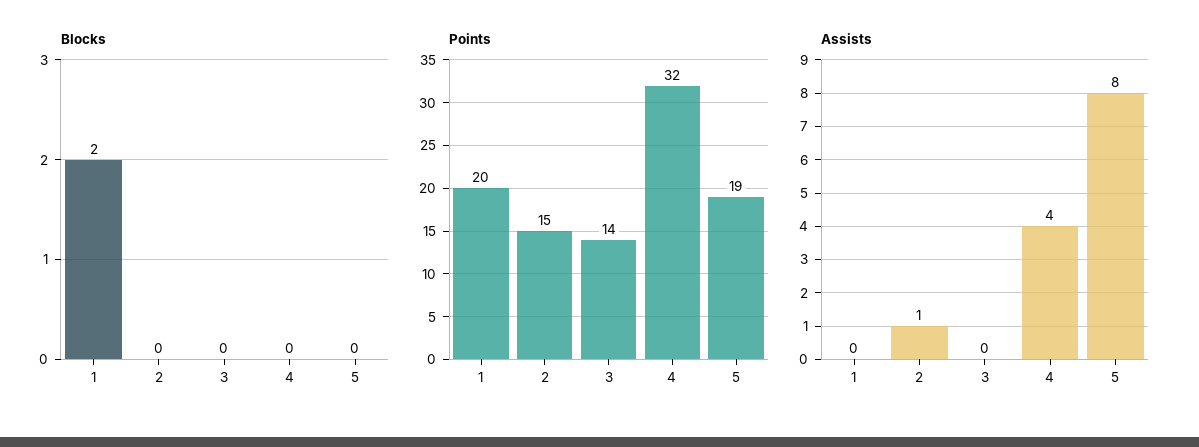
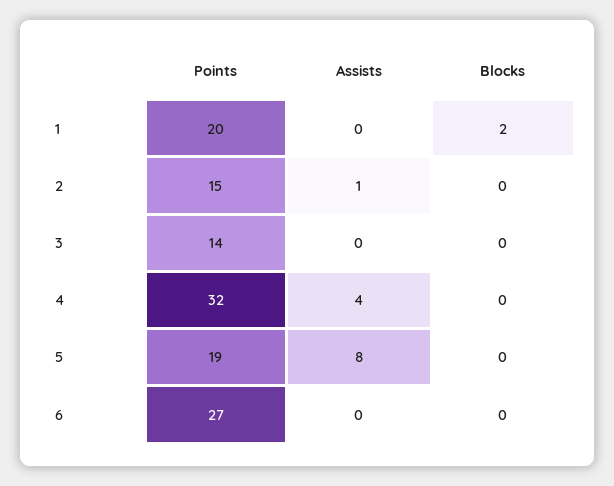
Points, 6: none -> 27
Assists, 6: none -> 0
Blocks, 6: none -> 0

